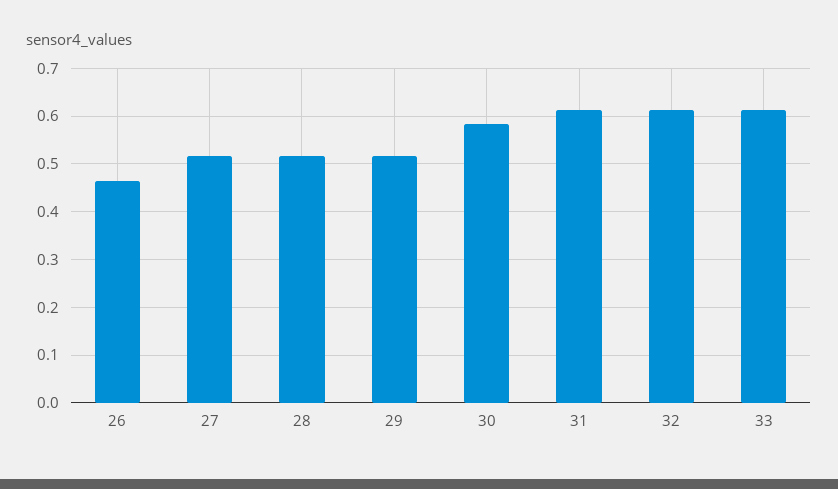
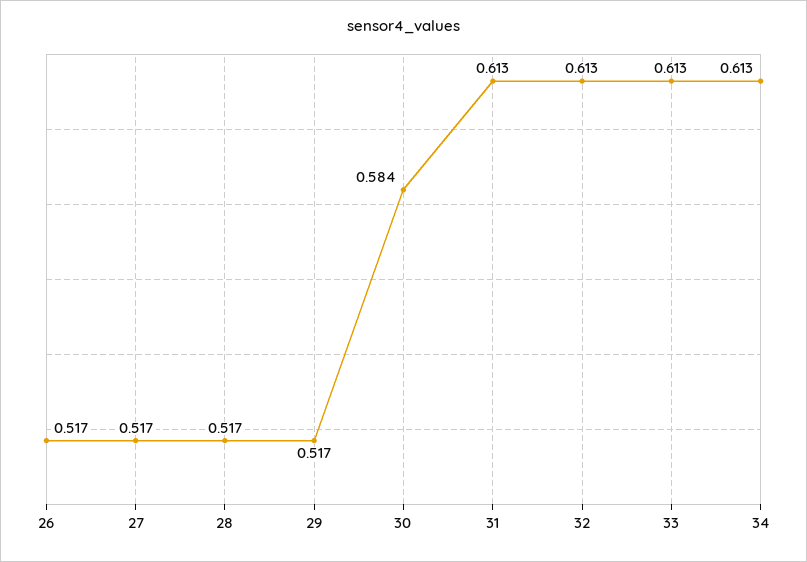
26: 0.46 -> 0.517
34: none -> 0.613

